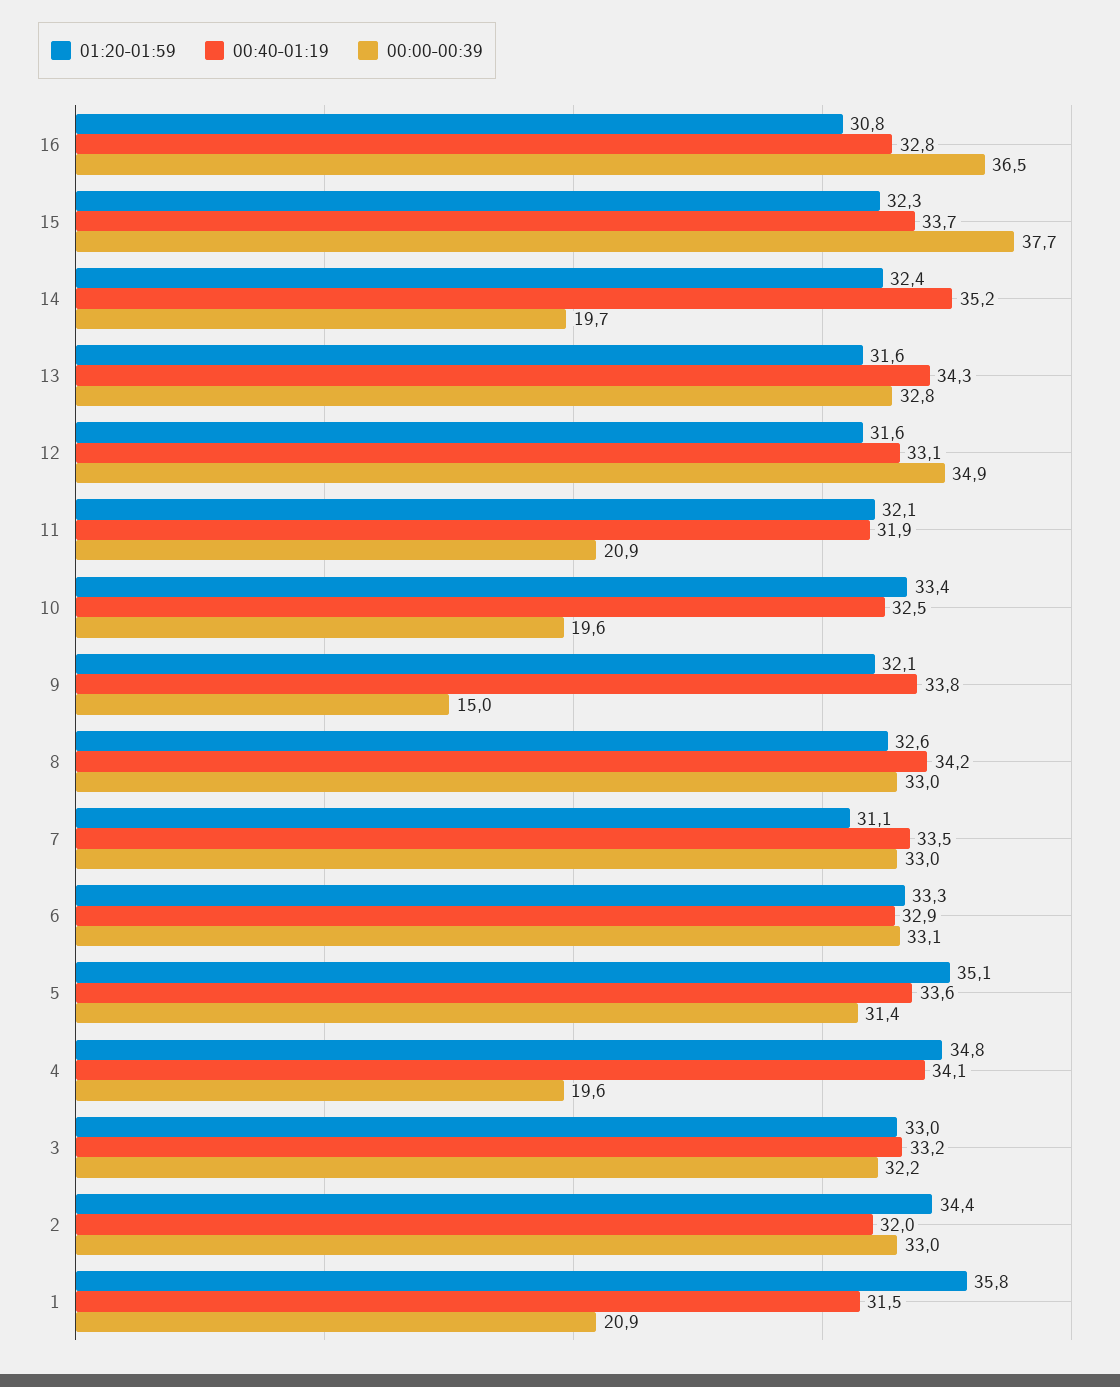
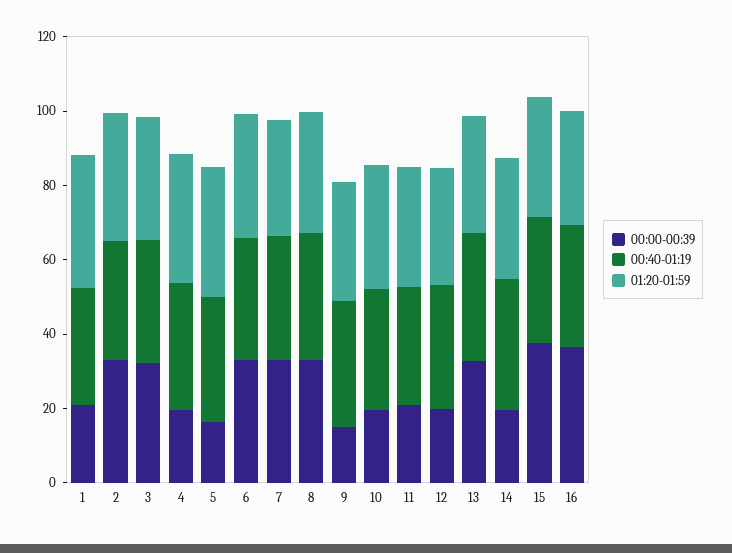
00:00-00:39, 12: 34.9 -> 20
00:00-00:39, 5: 31.4 -> 15

